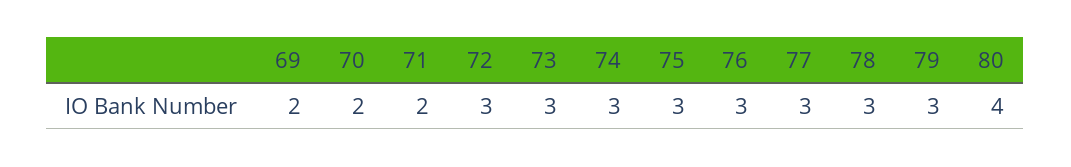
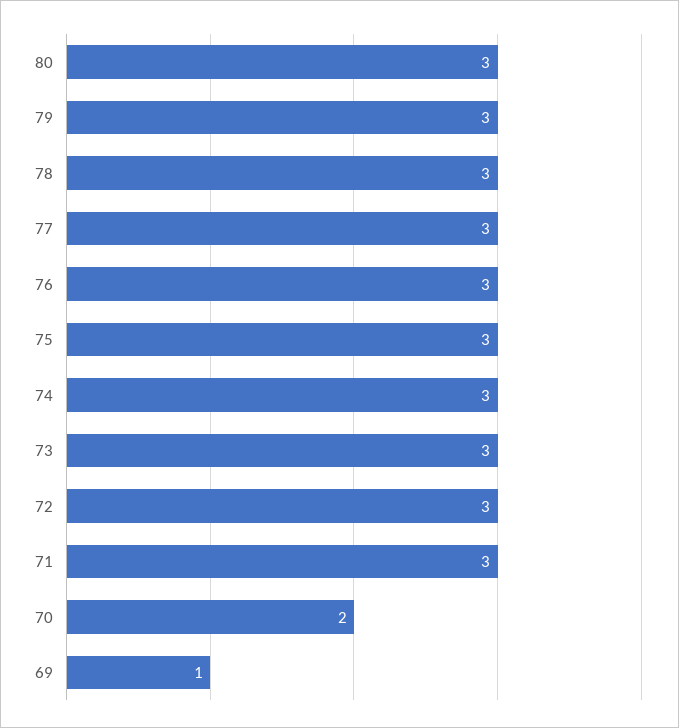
69: 2 -> 1
71: 2 -> 3
80: 4 -> 3

